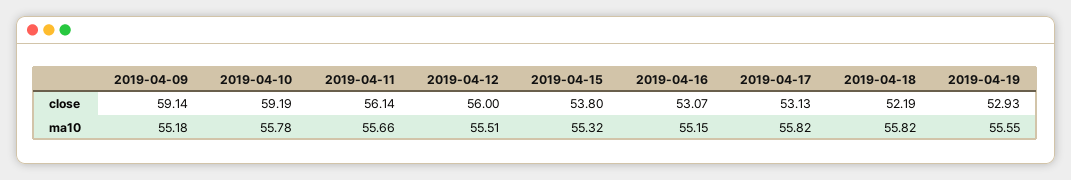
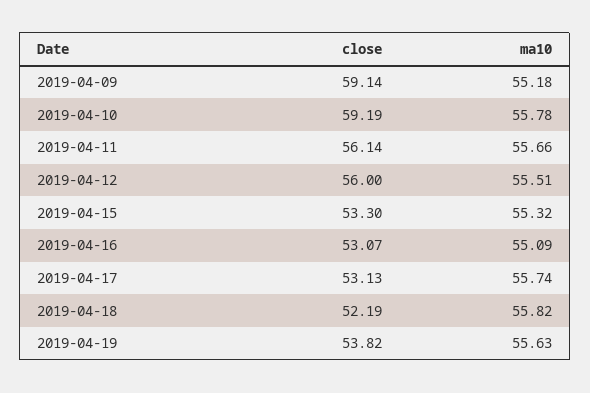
2019-04-15, close: 53.8 -> 53.3
2019-04-19, close: 52.93 -> 53.82
2019-04-16, ma10: 55.15 -> 55.09
2019-04-17, ma10: 55.82 -> 55.74
2019-04-19, ma10: 55.55 -> 55.63

